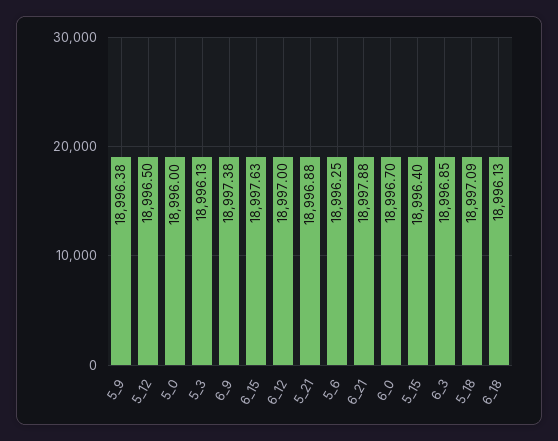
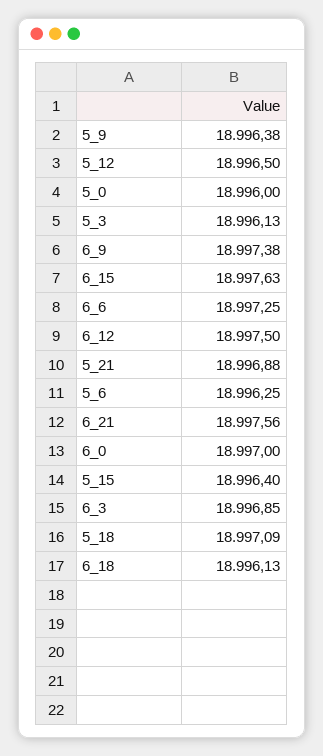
6_12: 18997 -> 18997.5
6_21: 18997.88 -> 18997.56
6_0: 18996.7 -> 18997
6_6: none -> 18997.25

